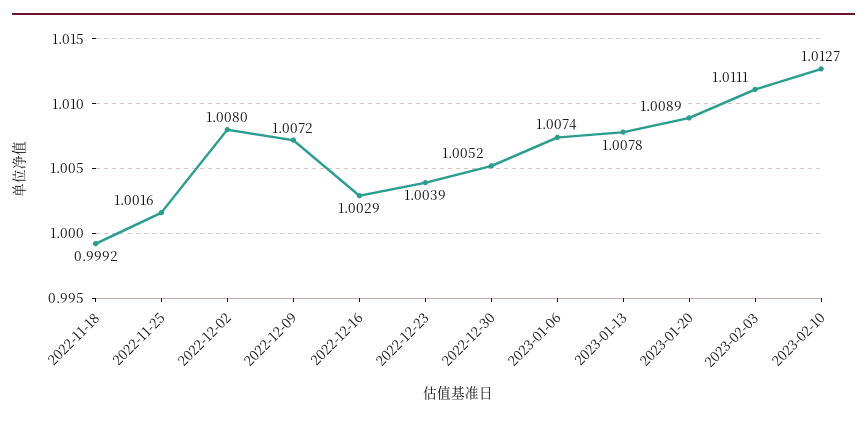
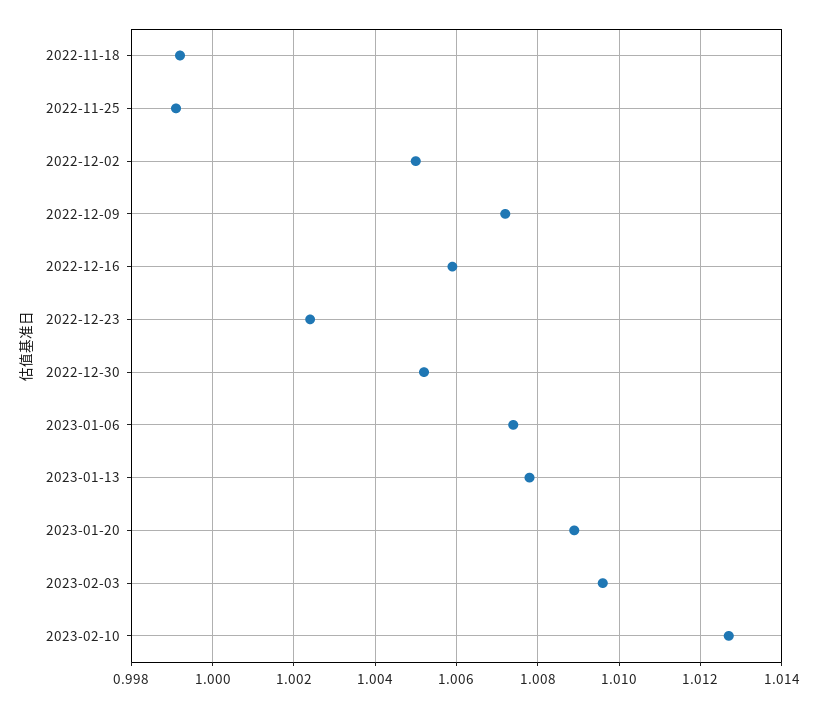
2022-11-25: 1.0016 -> 0.999
2022-12-02: 1.008 -> 1.005
2022-12-16: 1.0029 -> 1.006
2022-12-23: 1.0039 -> 1.0025
2023-02-03: 1.0111 -> 1.0095

